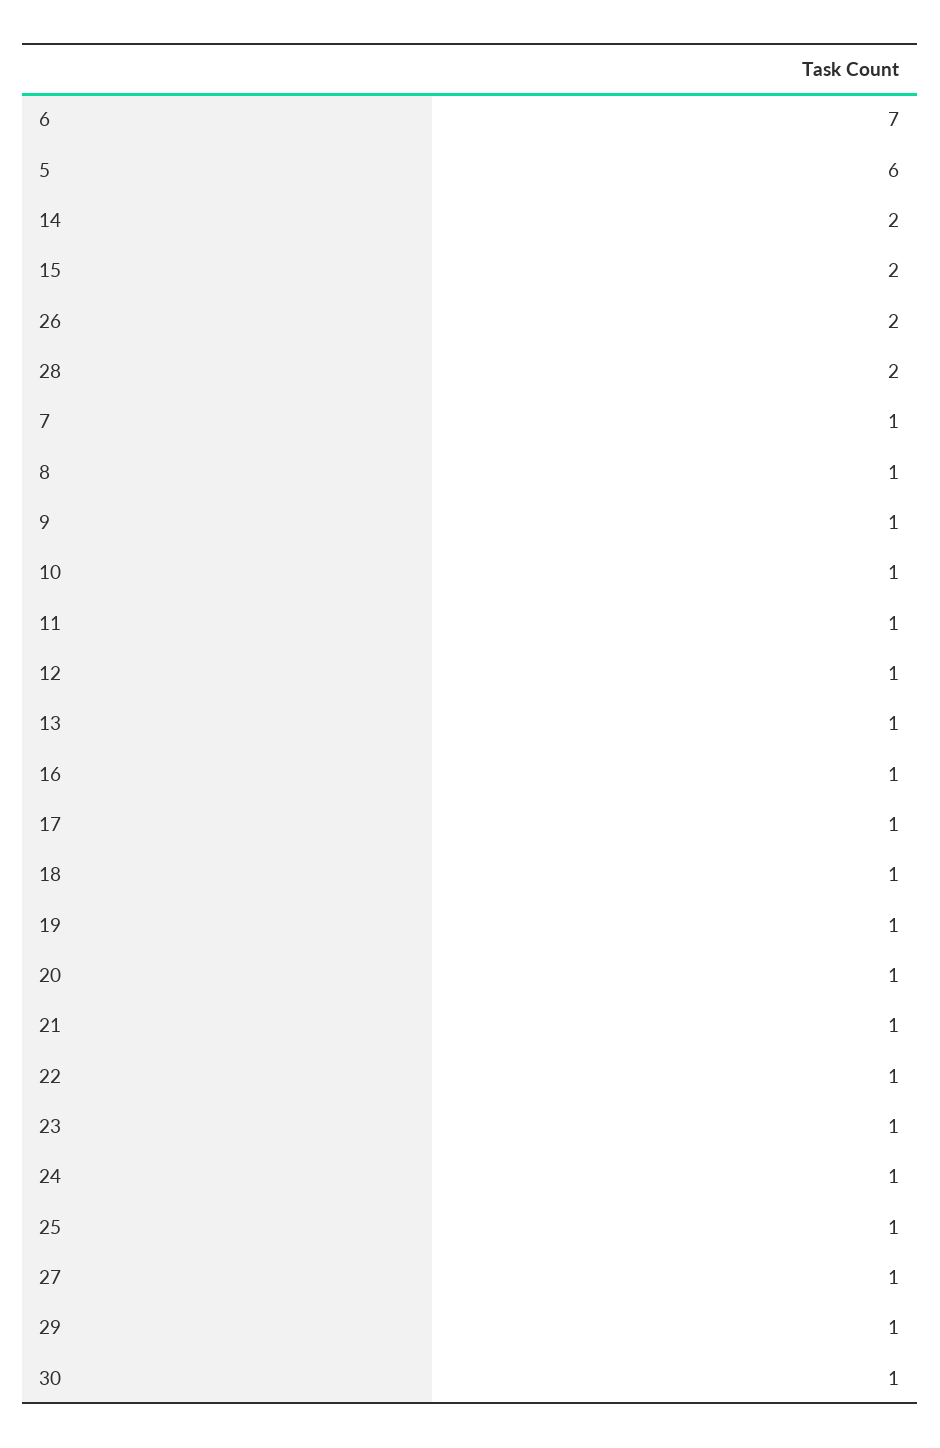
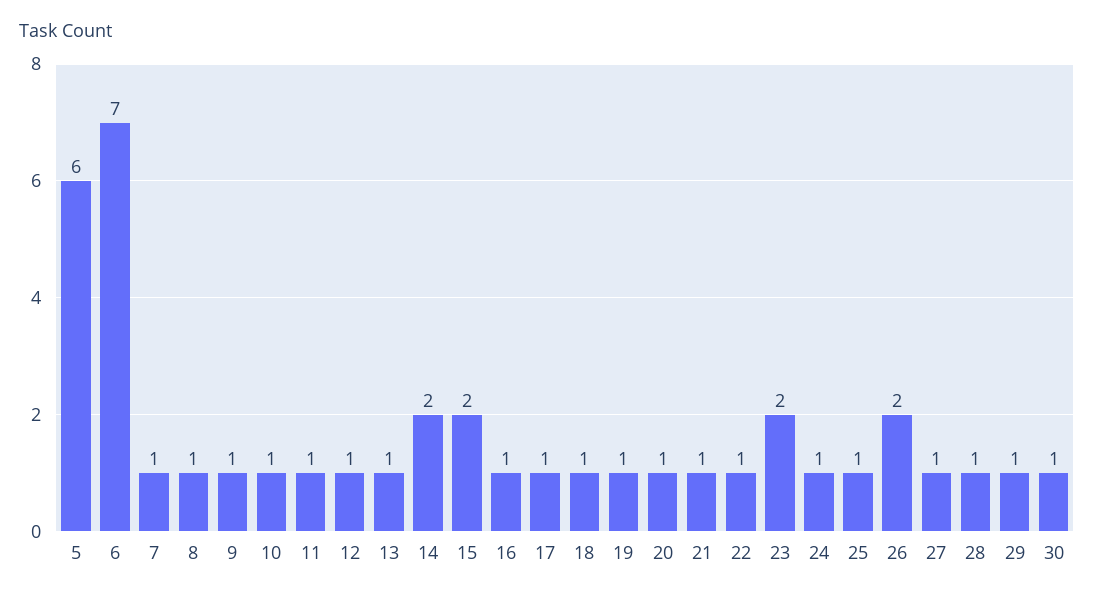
28: 2 -> 1
23: 1 -> 2

